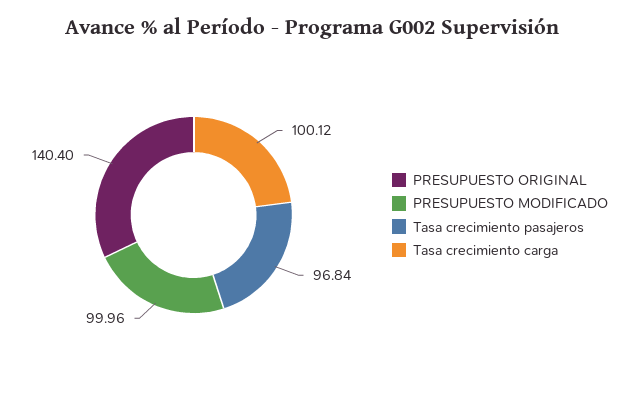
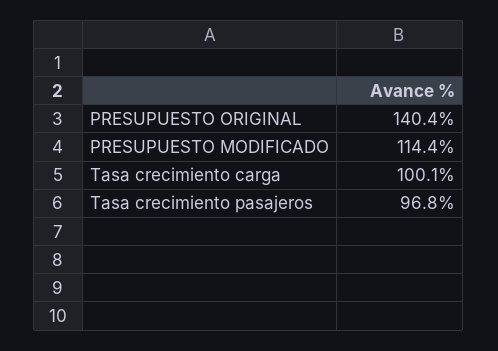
PRESUPUESTO MODIFICADO: 99.96 -> 114.4

